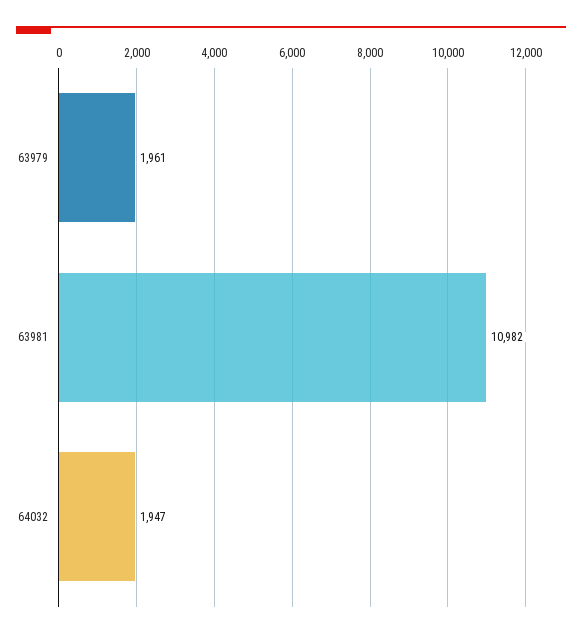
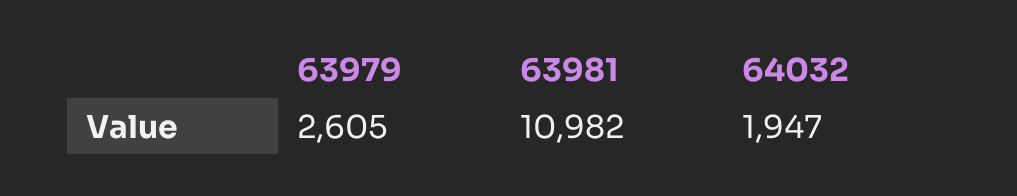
63979: 1961 -> 2605

